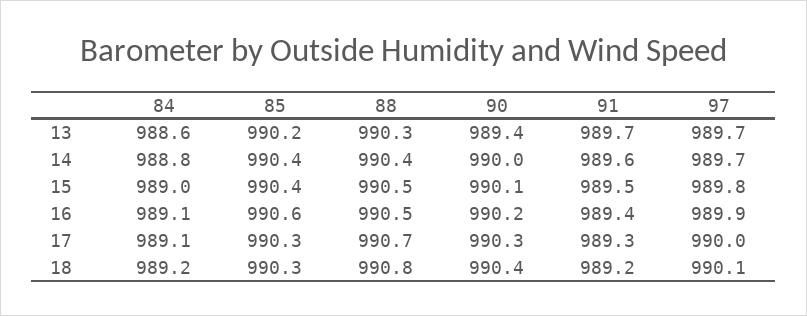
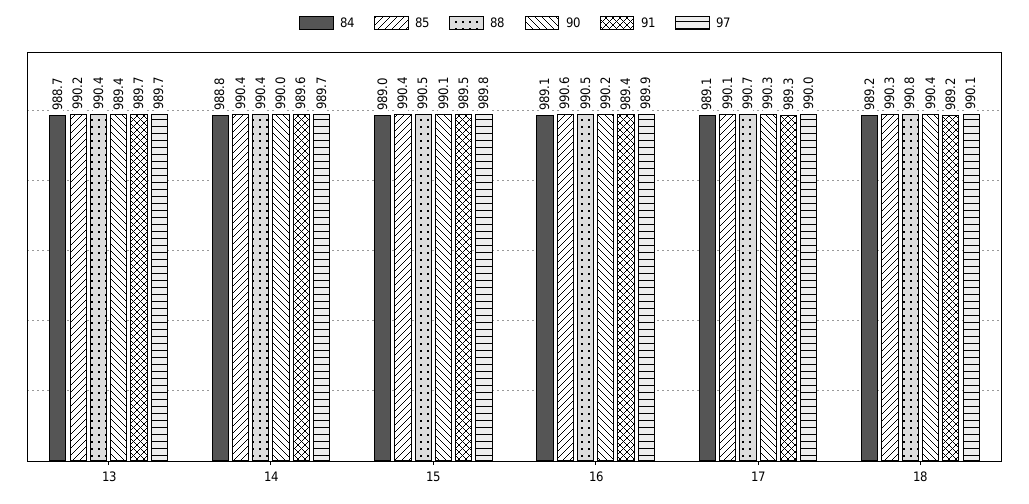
84, 13: 988.6 -> 988.7
88, 13: 990.3 -> 990.4
85, 17: 990.3 -> 990.1

